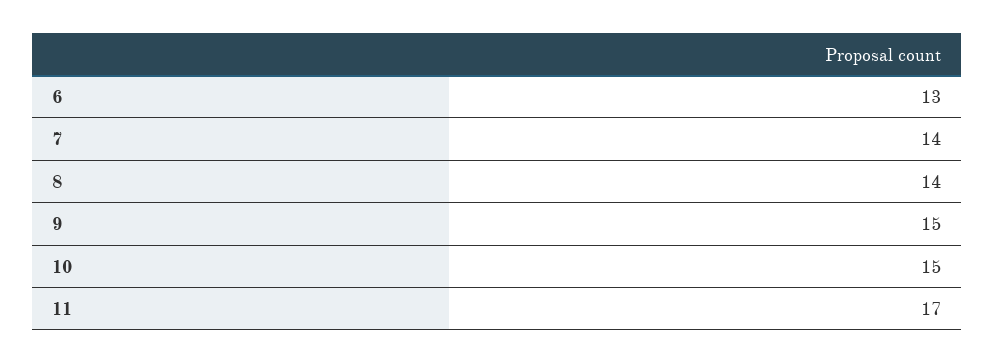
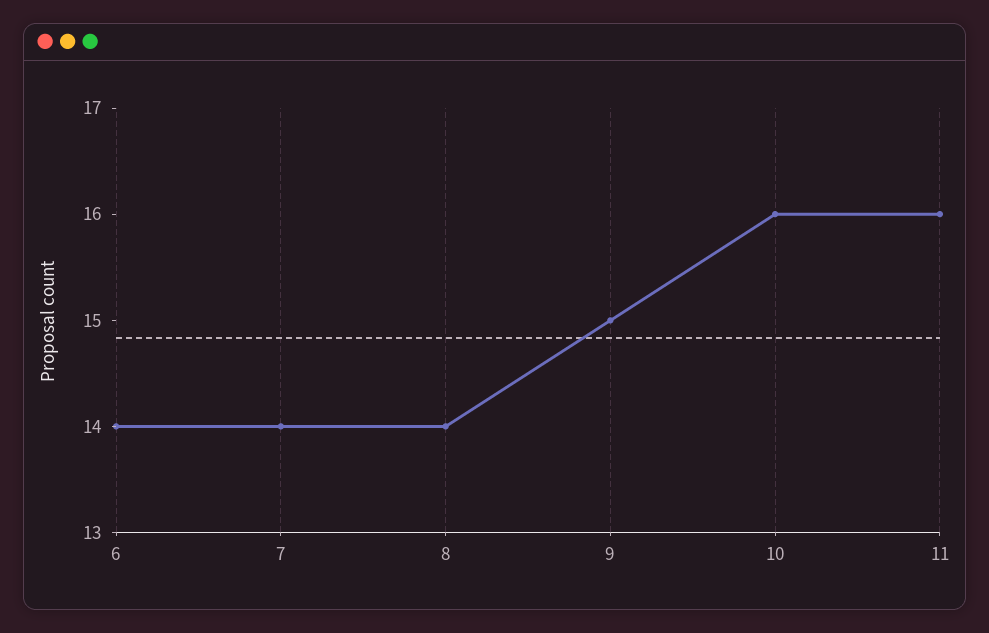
6: 13 -> 14
10: 15 -> 16
11: 17 -> 16

